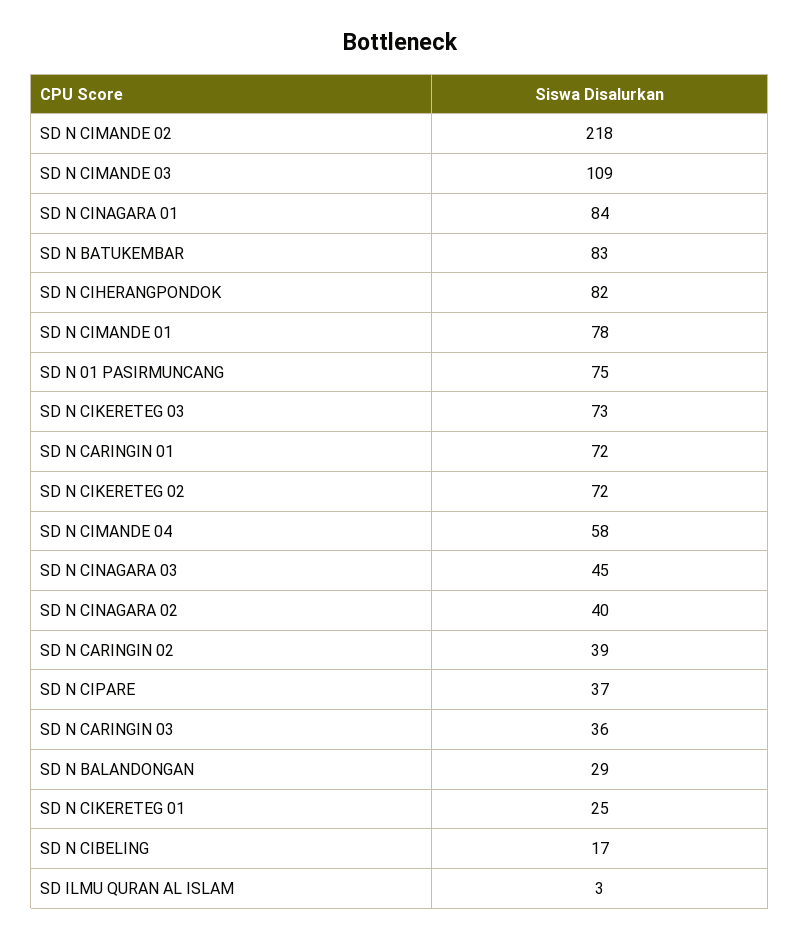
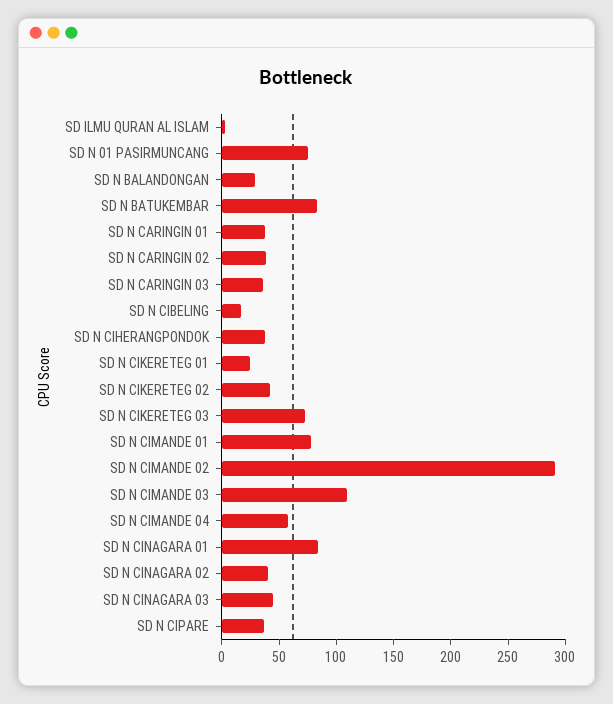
SD N CIMANDE 02: 218 -> 290
SD N CIHERANGPONDOK: 82 -> 40
SD N CARINGIN 01: 72 -> 40
SD N CIKERETEG 02: 72 -> 40

